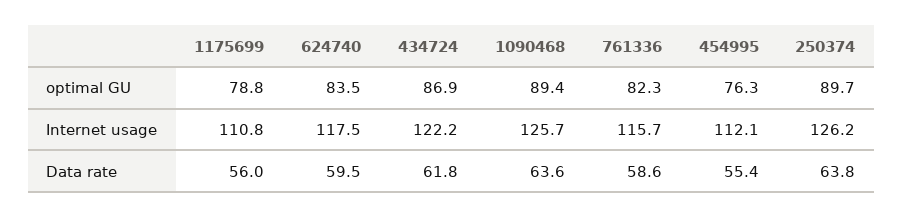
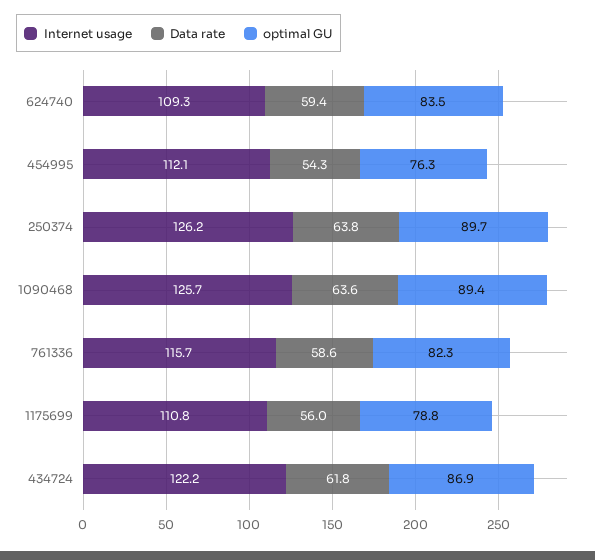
Internet usage, 624740: 117.5 -> 109.3
Data rate, 624740: 59.5 -> 59.4
Data rate, 454995: 55.4 -> 54.3

